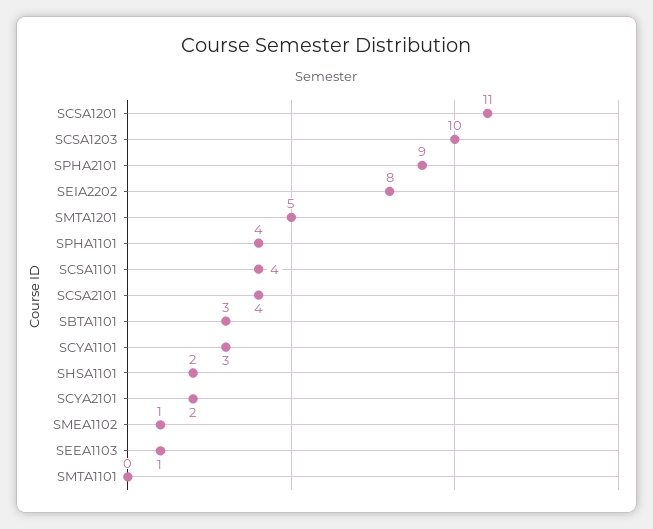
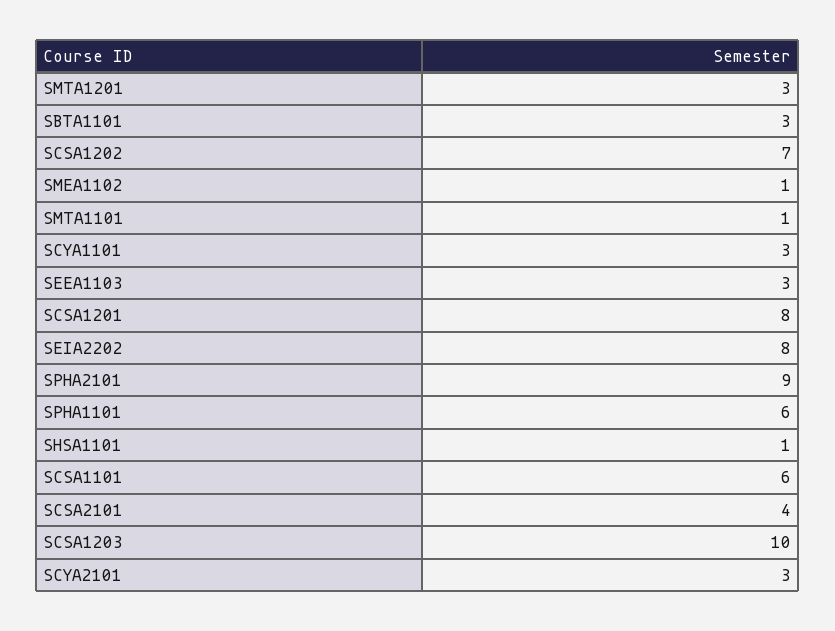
SCSA1201: 11 -> 8
SMTA1201: 5 -> 3
SPHA1101: 4 -> 6
SCSA1101: 4 -> 6
SHSA1101: 2 -> 1
SCYA2101: 2 -> 3
SEEA1103: 1 -> 3
SMTA1101: 0 -> 1
SCSA1202: none -> 7

